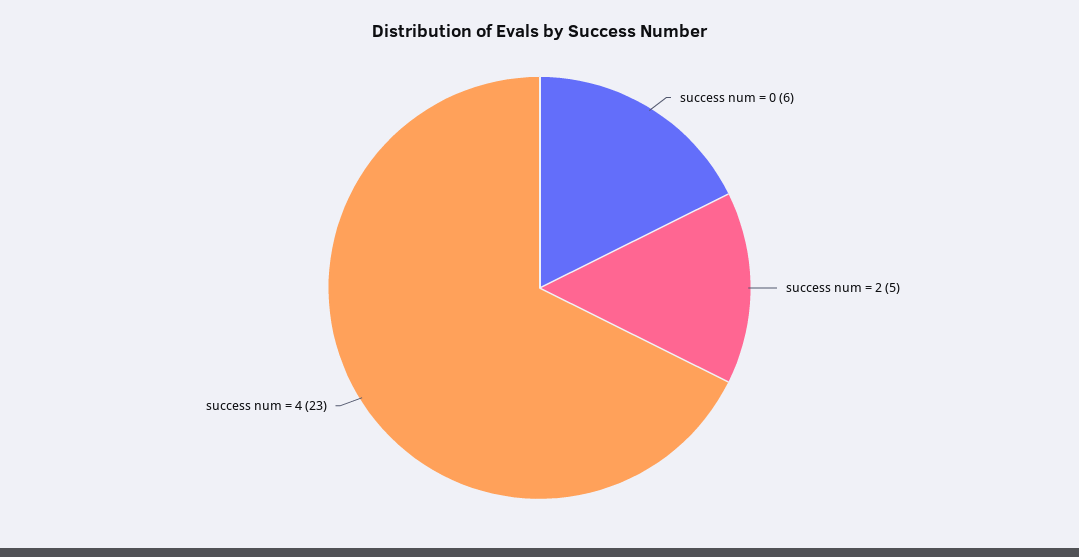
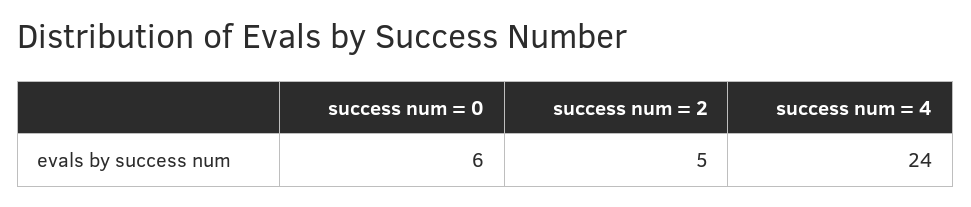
success num = 4: 23 -> 24

